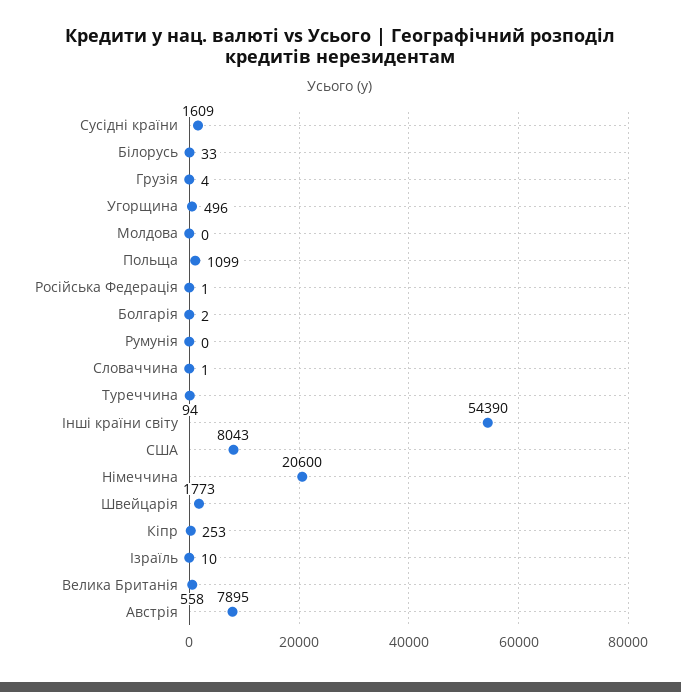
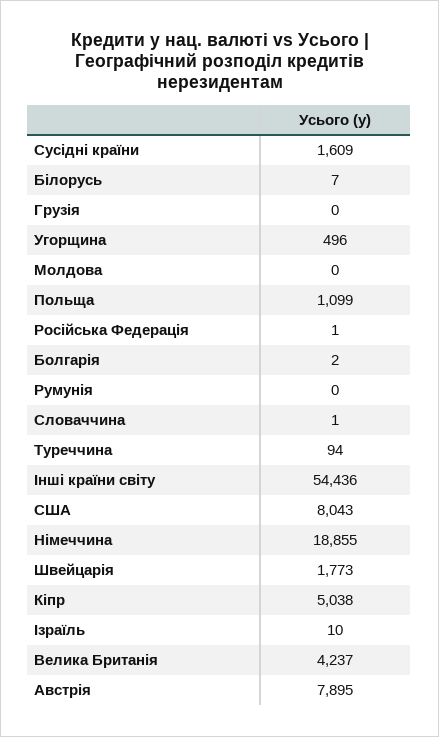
Білорусь: 33 -> 7
Грузія: 4 -> 0
Інші країни світу: 54390 -> 54436
Нiмеччина: 20600 -> 18855
Кiпр: 253 -> 5038
Велика Британiя: 558 -> 4237

